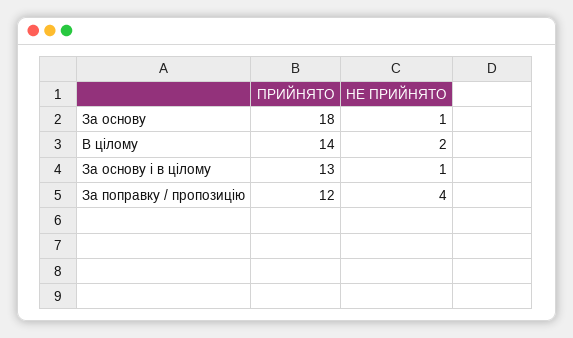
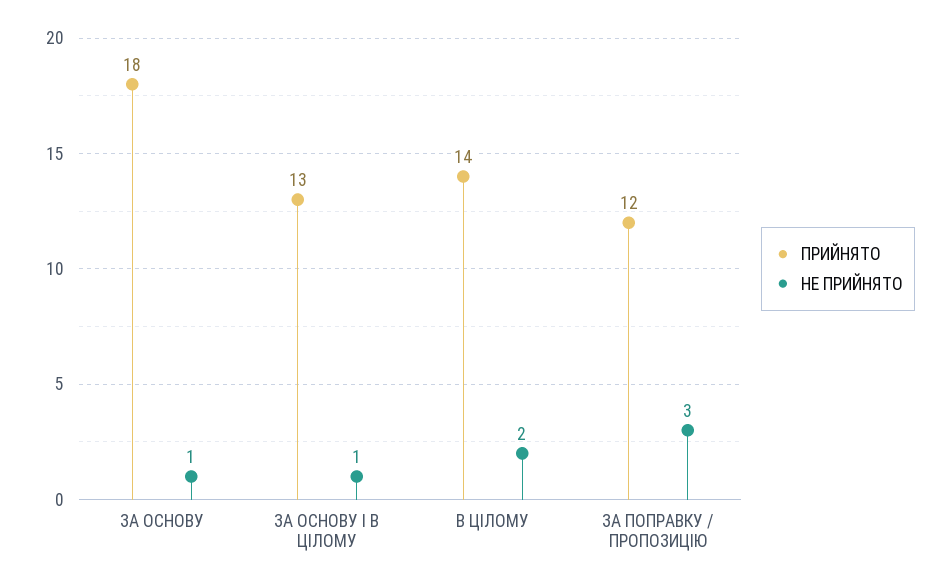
НЕ ПРИЙНЯТО, За поправку / пропозицію: 4 -> 3

